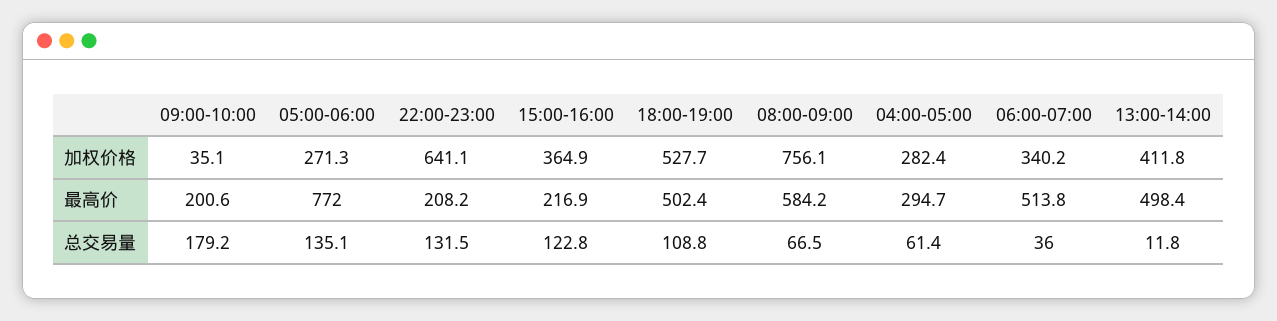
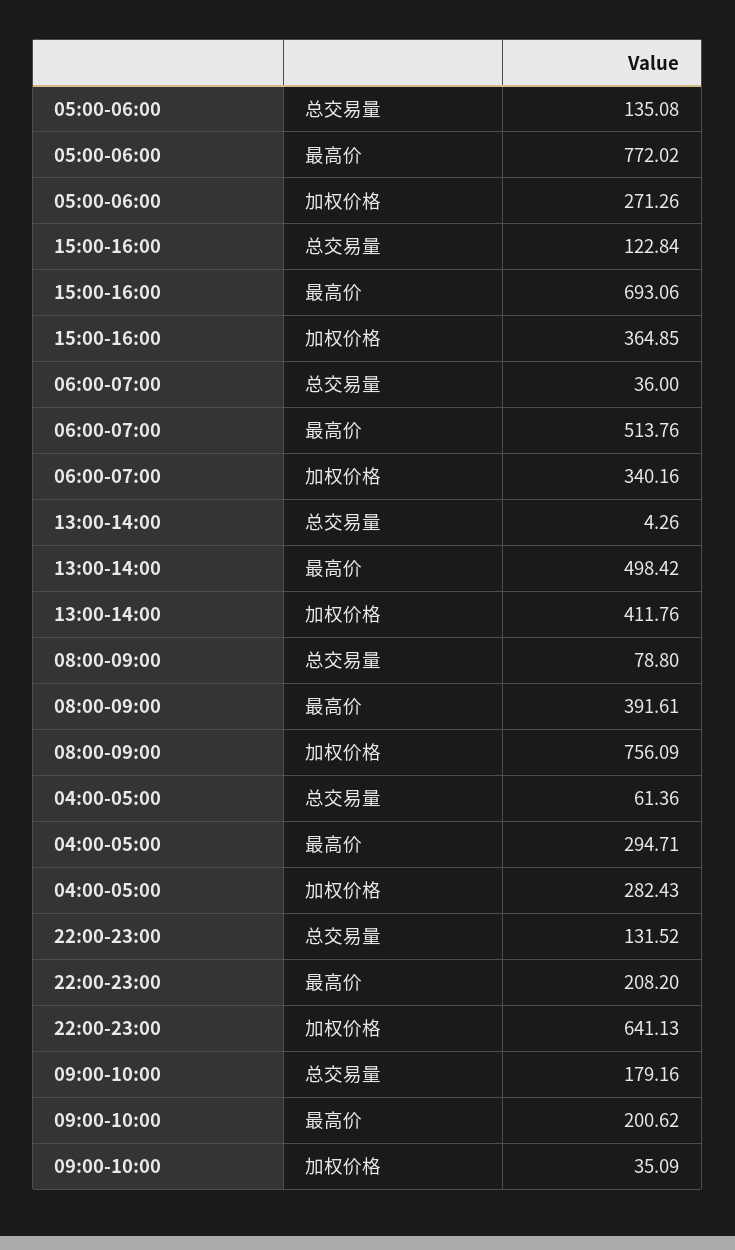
18:00-19:00, 加权价格: 527.7 -> none
15:00-16:00, 最高价: 216.9 -> 693.06
18:00-19:00, 最高价: 502.4 -> none
08:00-09:00, 最高价: 584.2 -> 391.61
18:00-19:00, 总交易量: 108.8 -> none
08:00-09:00, 总交易量: 66.5 -> 78.8
13:00-14:00, 总交易量: 11.8 -> 4.26

